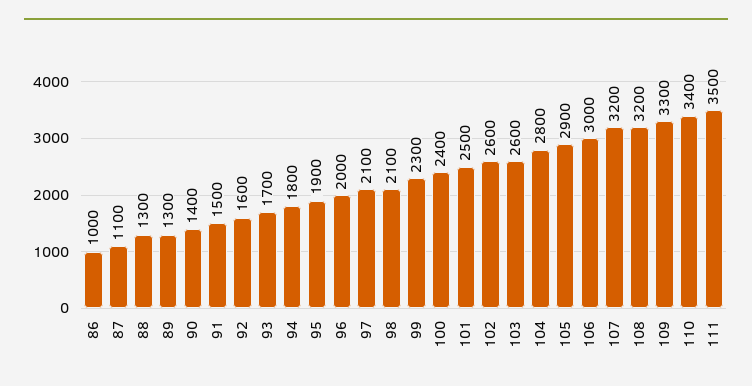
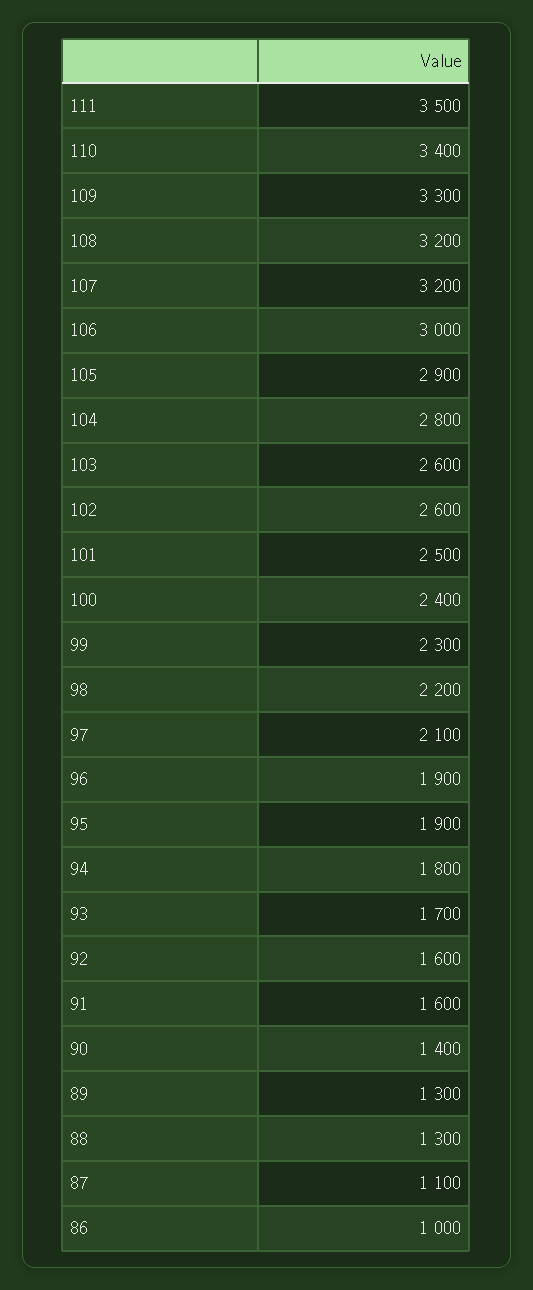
91: 1500 -> 1600
96: 2000 -> 1900
98: 2100 -> 2200

